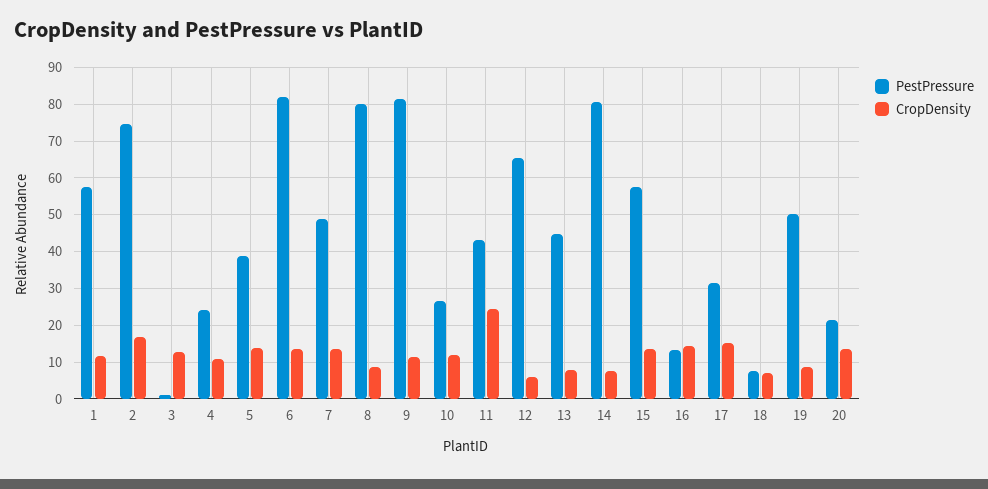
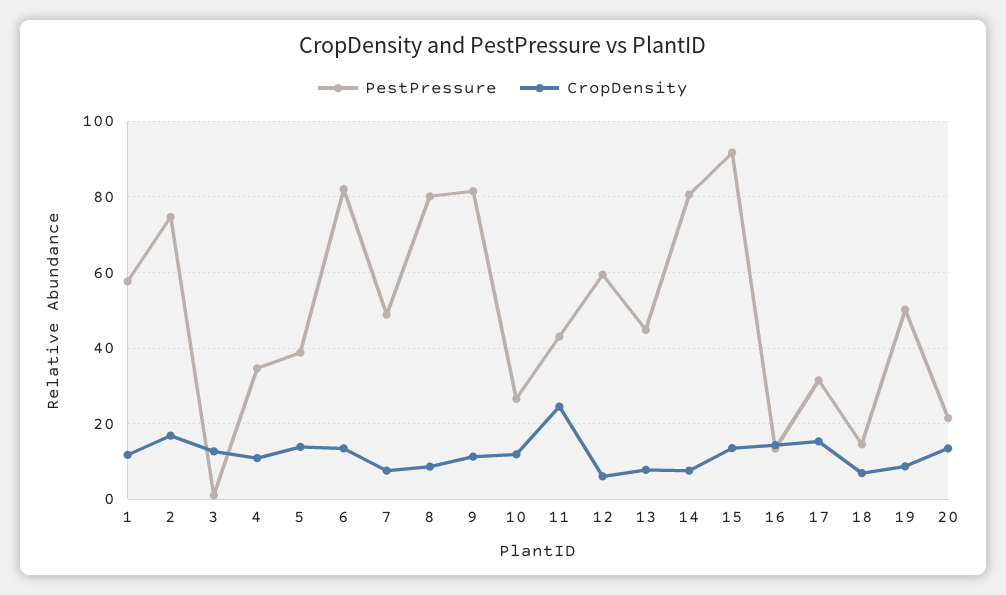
PestPressure, 4: 24 -> 34
CropDensity, 7: 14 -> 8
PestPressure, 12: 66 -> 60
PestPressure, 15: 58 -> 92
PestPressure, 18: 8 -> 14

